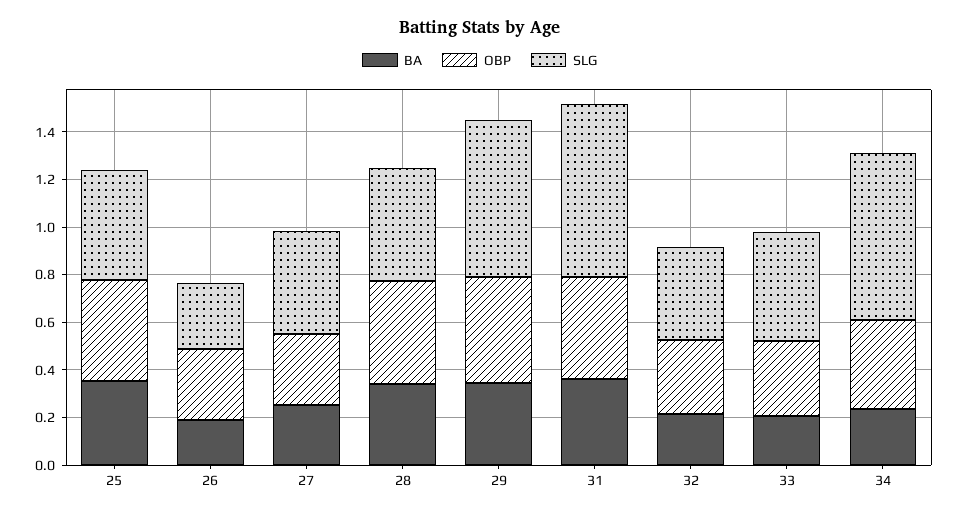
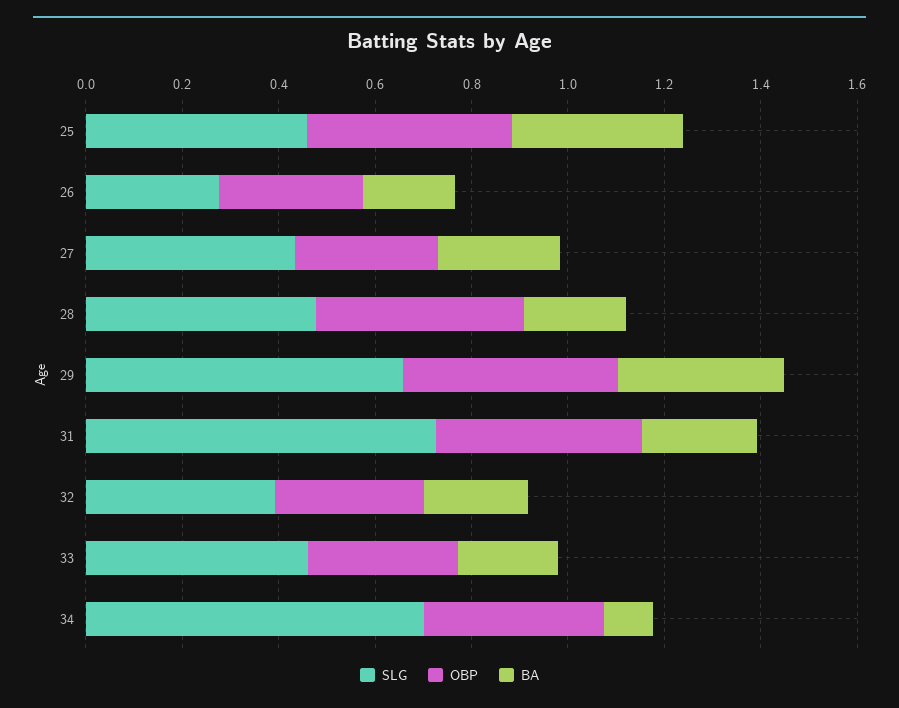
BA, 28: 0.35 -> 0.2
BA, 31: 0.35 -> 0.25
BA, 34: 0.25 -> 0.1

